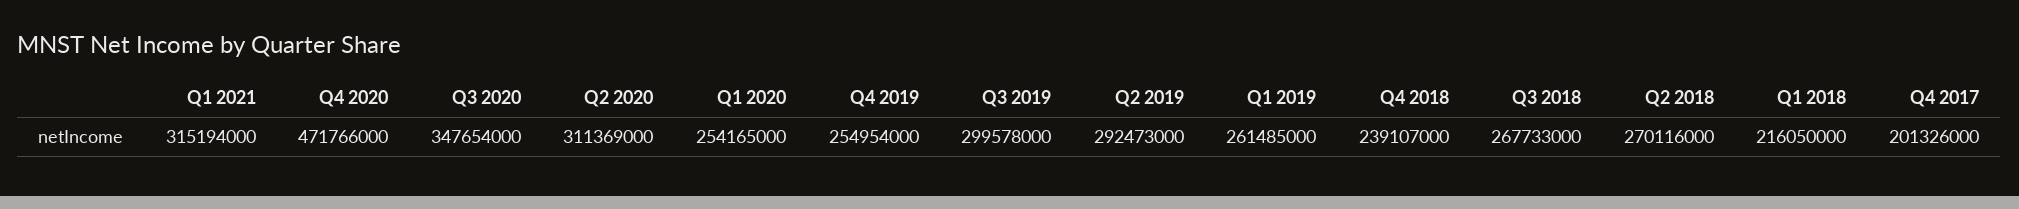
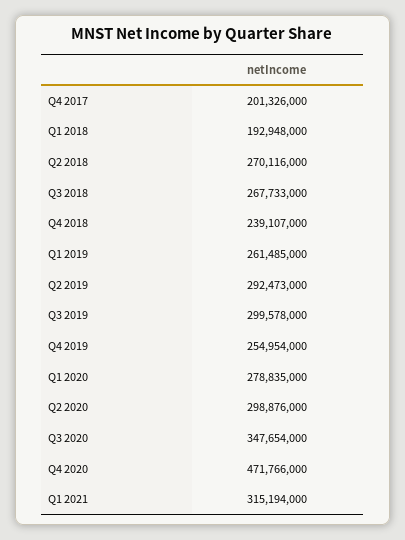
Q2 2020: 311369000 -> 298876000
Q1 2020: 254165000 -> 278835000
Q1 2018: 216050000 -> 192948000

